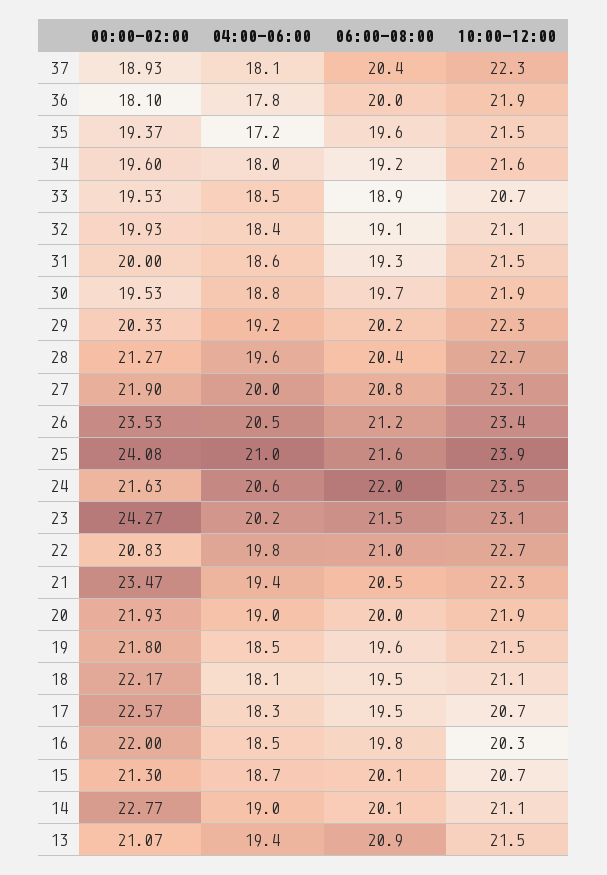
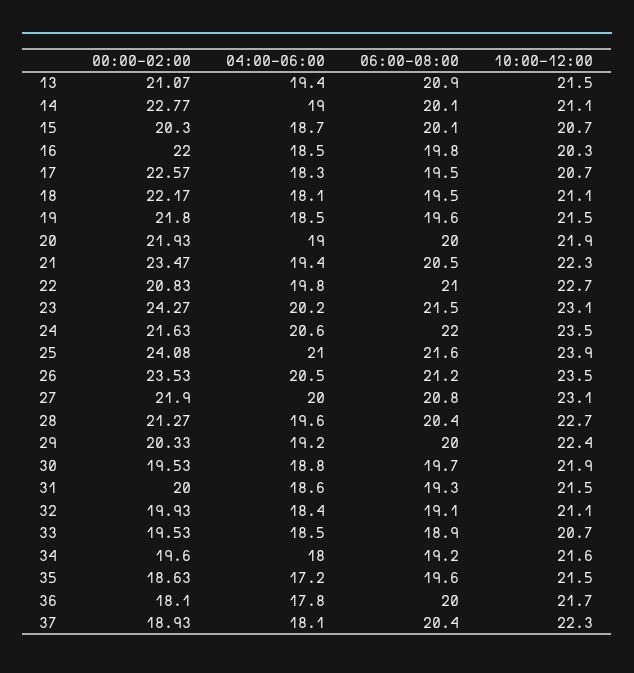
10:00-12:00, 36: 21.9 -> 21.7
00:00-02:00, 35: 19.37 -> 18.63
06:00-08:00, 29: 20.2 -> 20
10:00-12:00, 29: 22.3 -> 22.4
10:00-12:00, 26: 23.4 -> 23.5
00:00-02:00, 15: 21.3 -> 20.3

